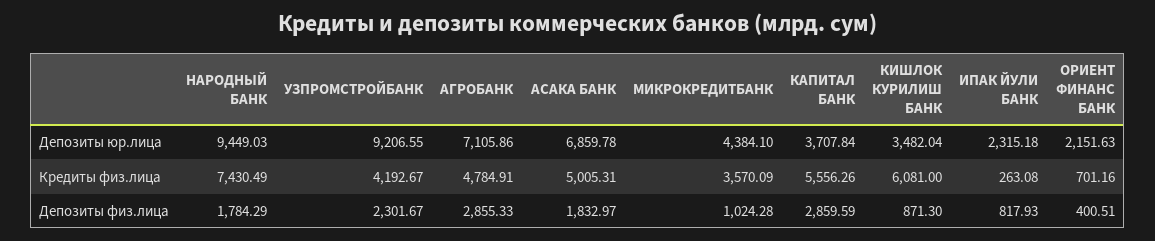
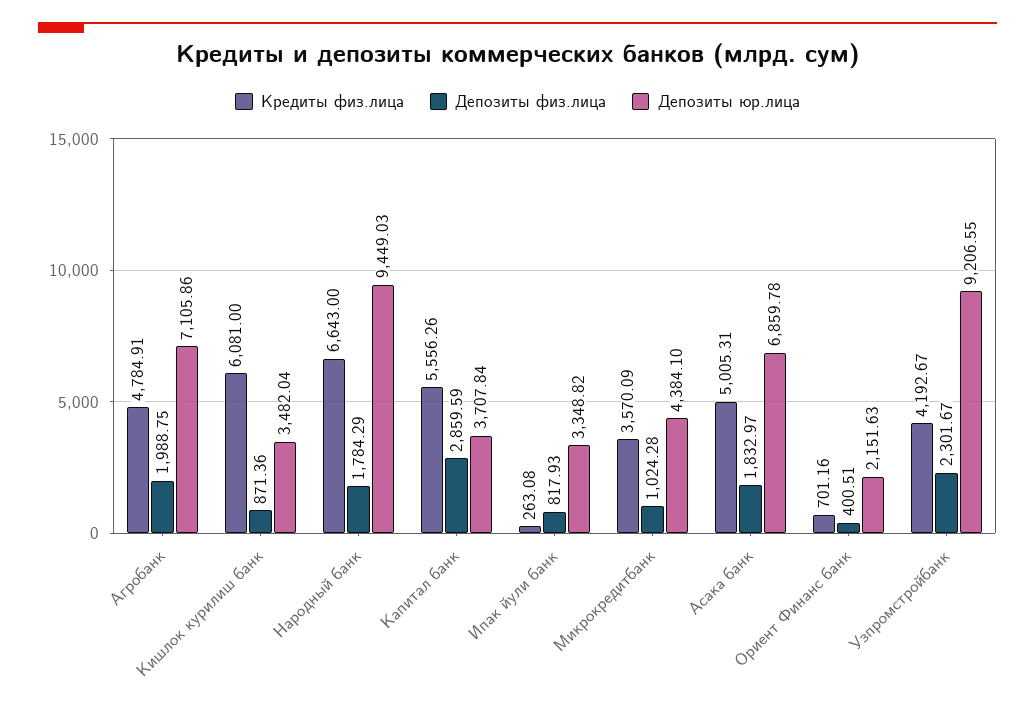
Депозиты юр.лица, ИПАК ЙУЛИ БАНК: 2315.18 -> 3348.82
Кредиты физ.лица, НАРОДНЫЙ БАНК: 7430.49 -> 6643
Депозиты физ.лица, АГРОБАНК: 2855.33 -> 1988.75
Депозиты физ.лица, КИШЛОК КУРИЛИШ БАНК: 871.3 -> 871.36

